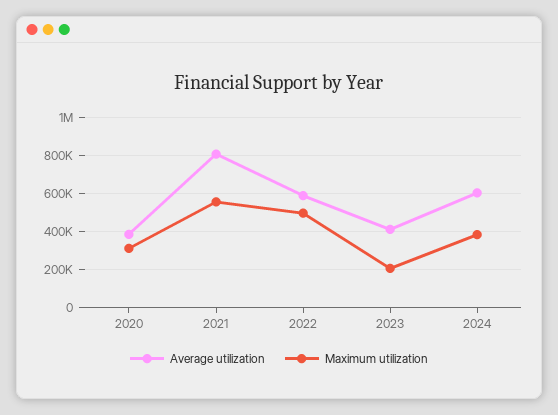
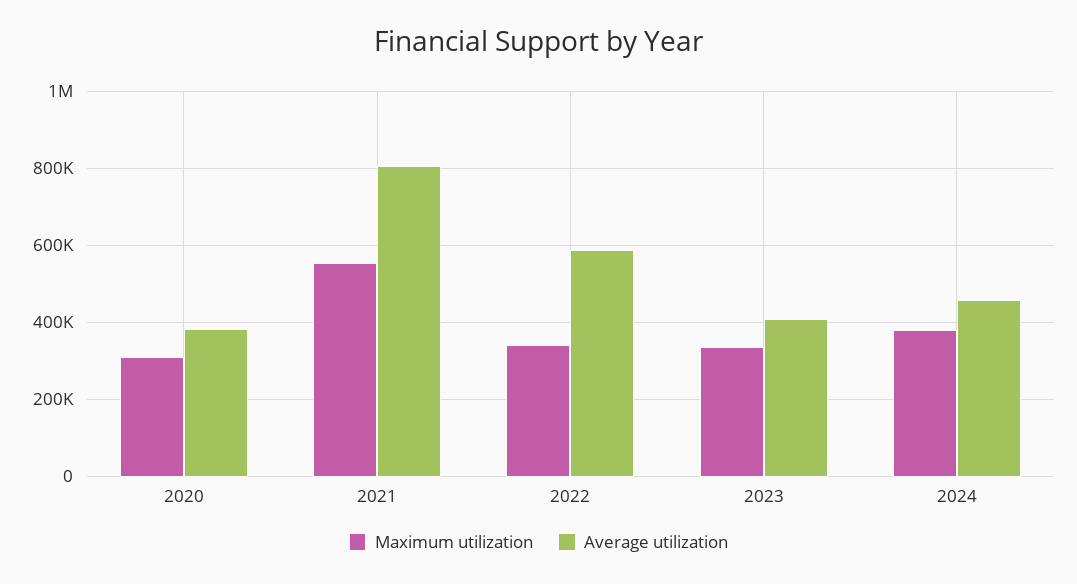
Maximum utilization, 2022: 500000 -> 340000
Maximum utilization, 2023: 200000 -> 340000
Average utilization, 2024: 600000 -> 460000

